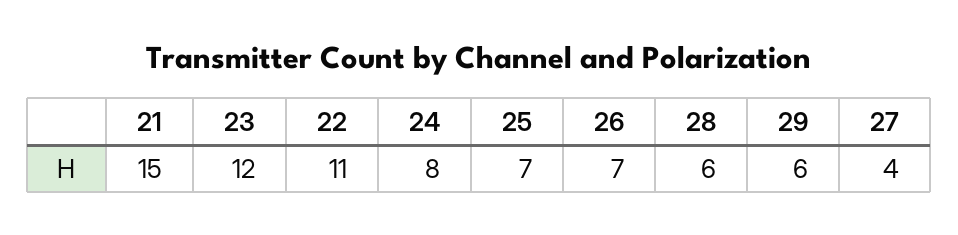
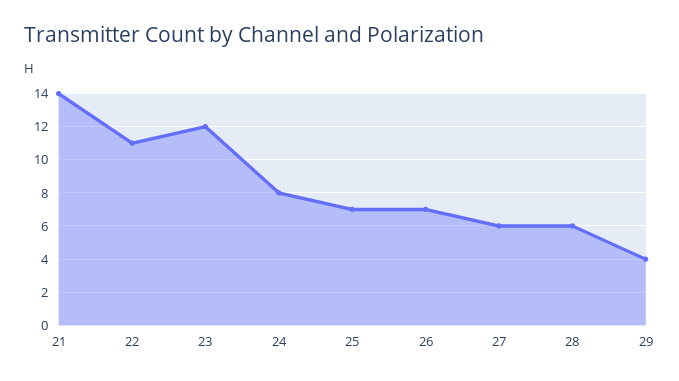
21: 15 -> 14
29: 6 -> 4
27: 4 -> 6

